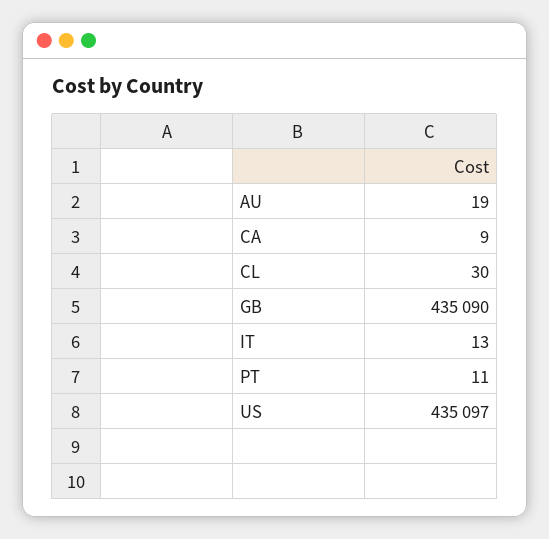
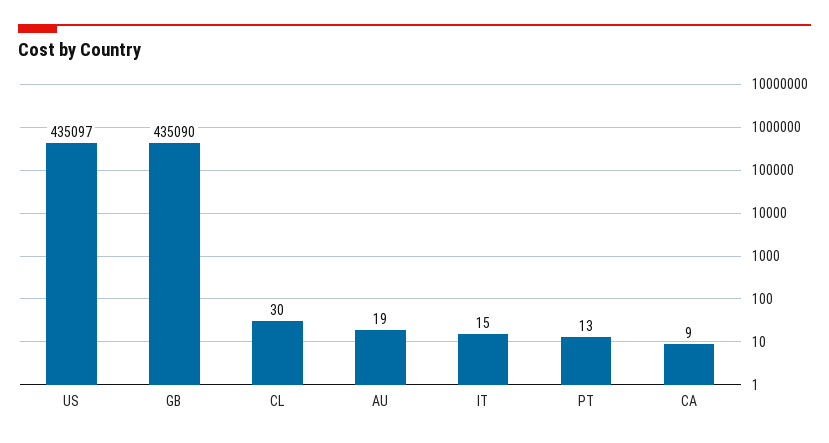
IT: 13 -> 15
PT: 11 -> 13

